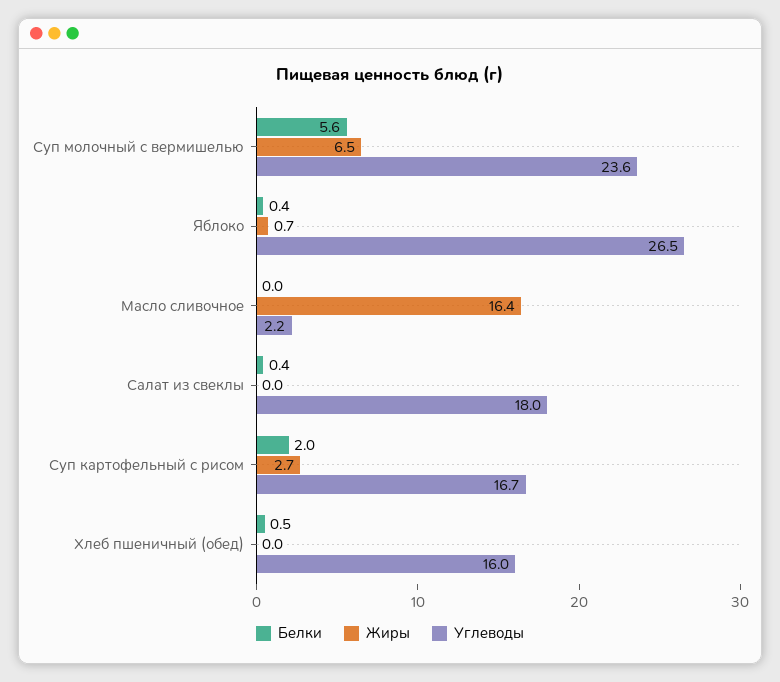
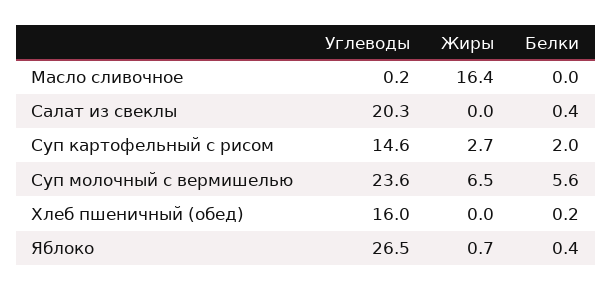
Углеводы, Масло сливочное: 2.2 -> 0.2
Углеводы, Салат из свеклы: 18 -> 20.3
Углеводы, Суп картофельный с рисом: 16.7 -> 14.6
Белки, Хлеб пшеничный (обед): 0.5 -> 0.2

